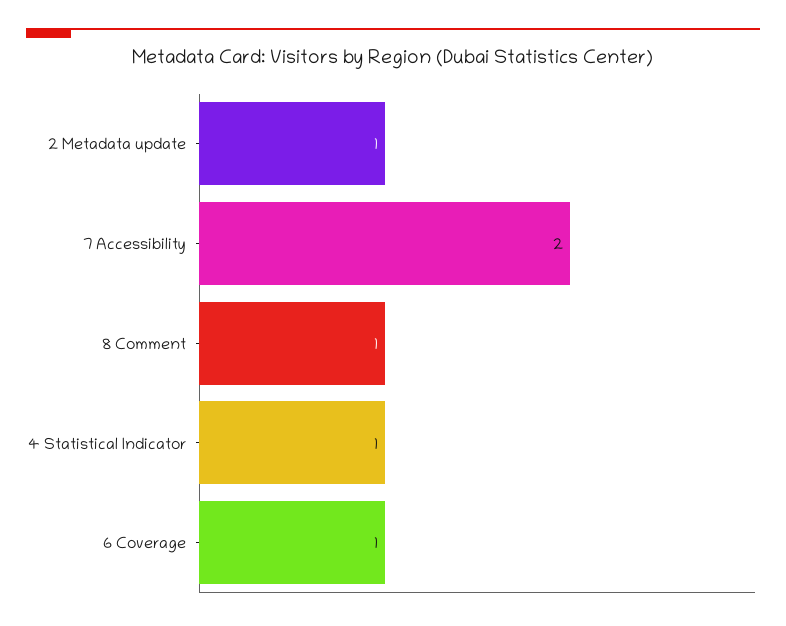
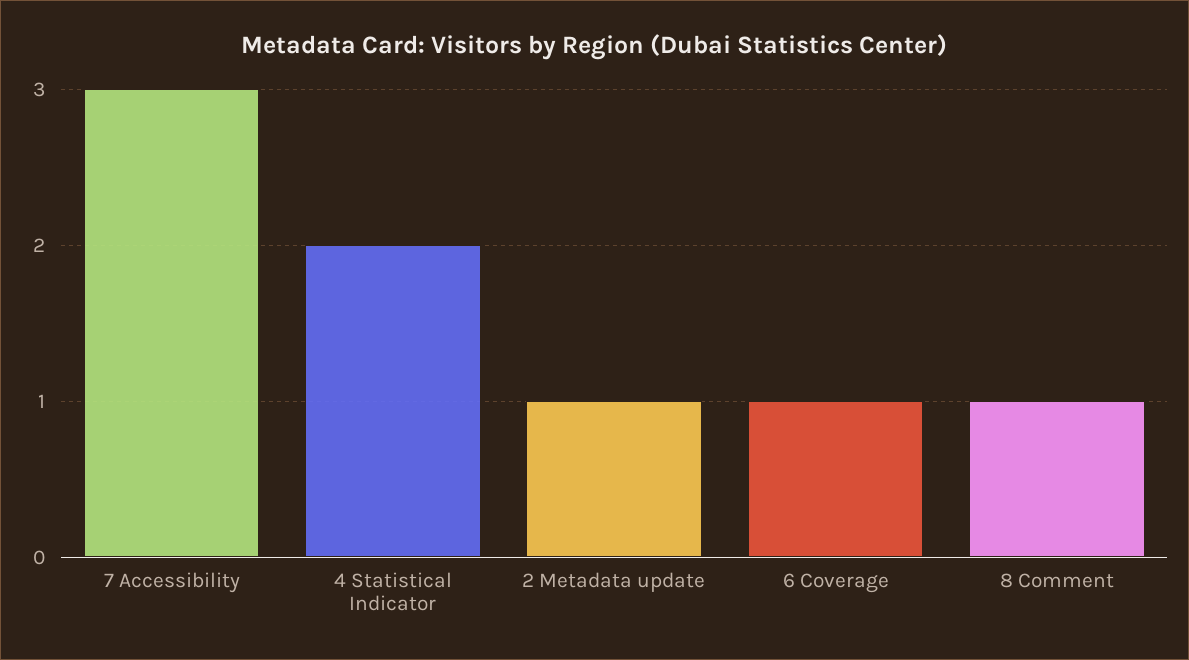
7 Accessibility: 2 -> 3
4 Statistical Indicator: 1 -> 2

